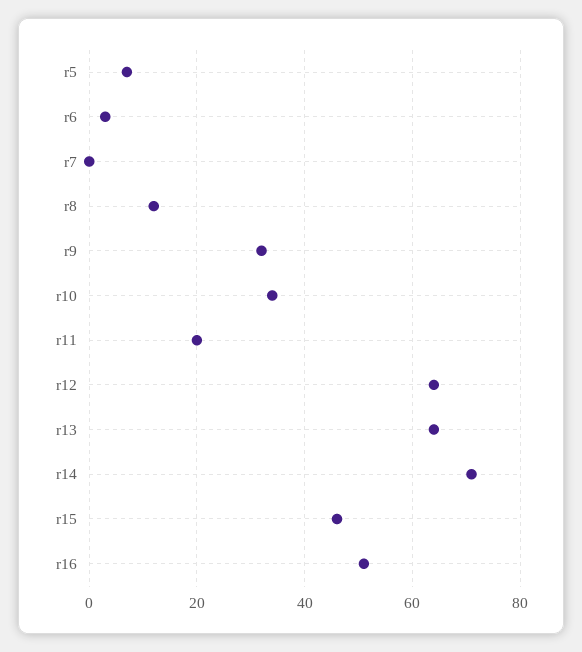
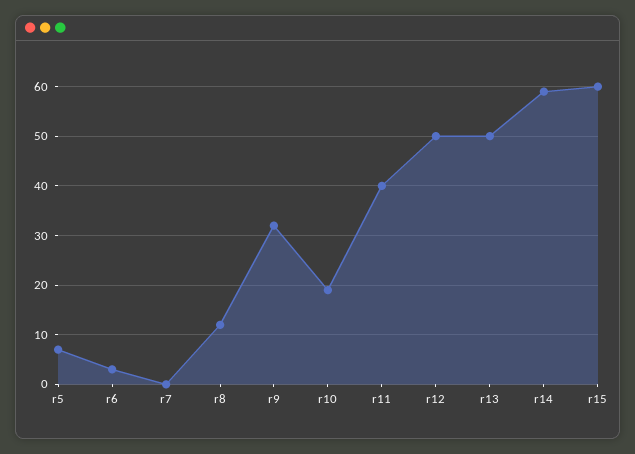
r10: 35 -> 20
r11: 20 -> 40
r12: 65 -> 50
r13: 65 -> 50
r14: 70 -> 60
r15: 45 -> 60
r16: 50 -> none

